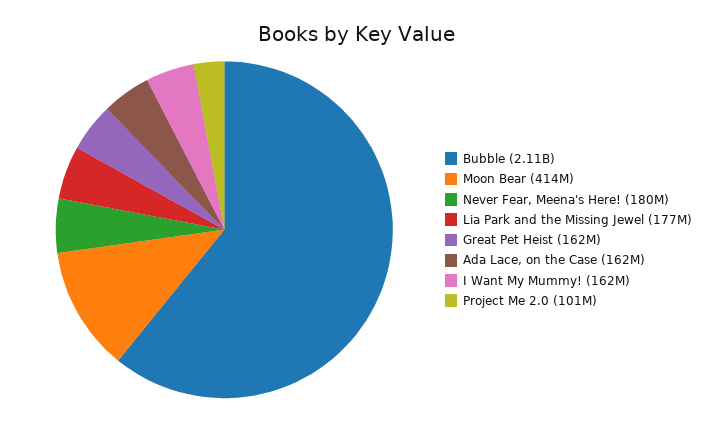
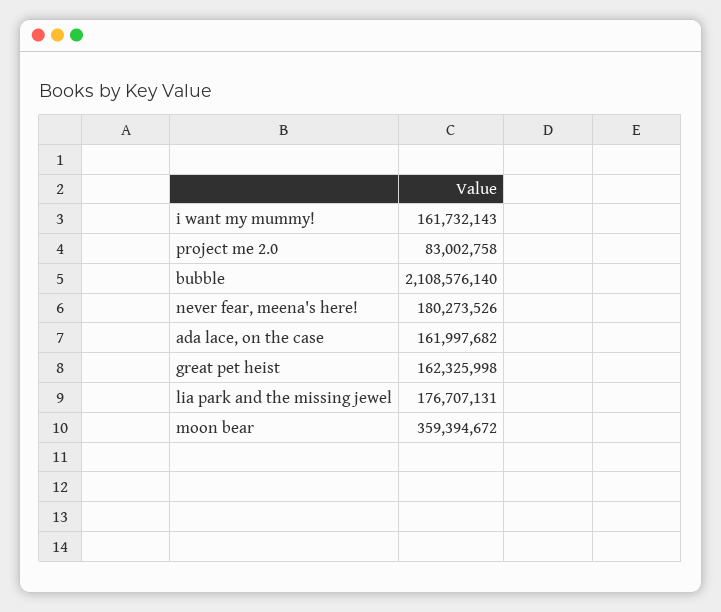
Moon Bear: 414000000 -> 359394672
Project Me 2.0: 101000000 -> 83002758

